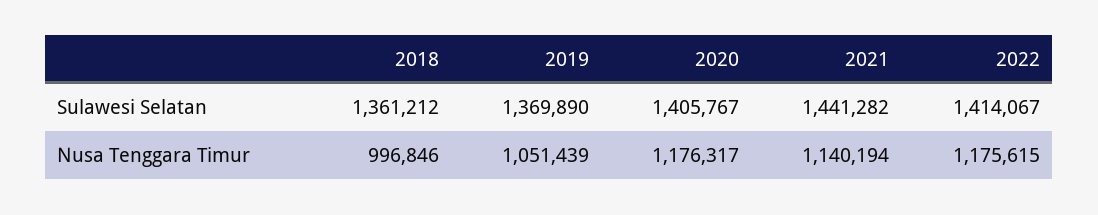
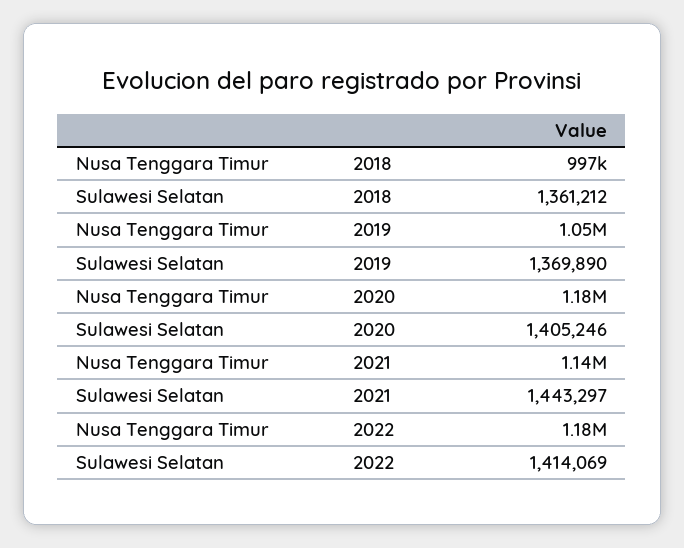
2020, Sulawesi Selatan: 1405767 -> 1405246
2021, Sulawesi Selatan: 1441282 -> 1443297
2022, Sulawesi Selatan: 1414067 -> 1414069

